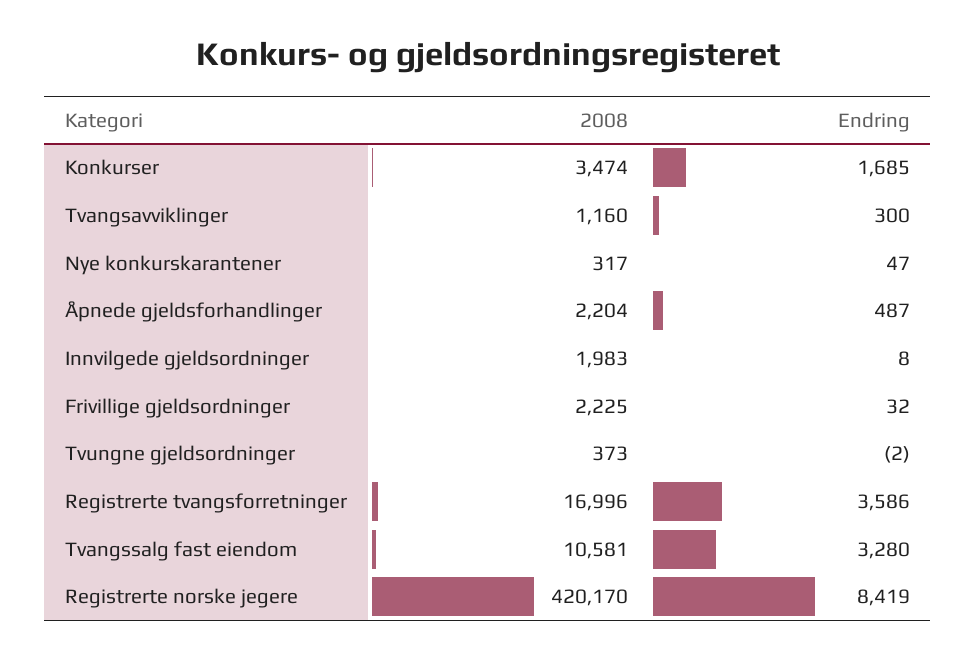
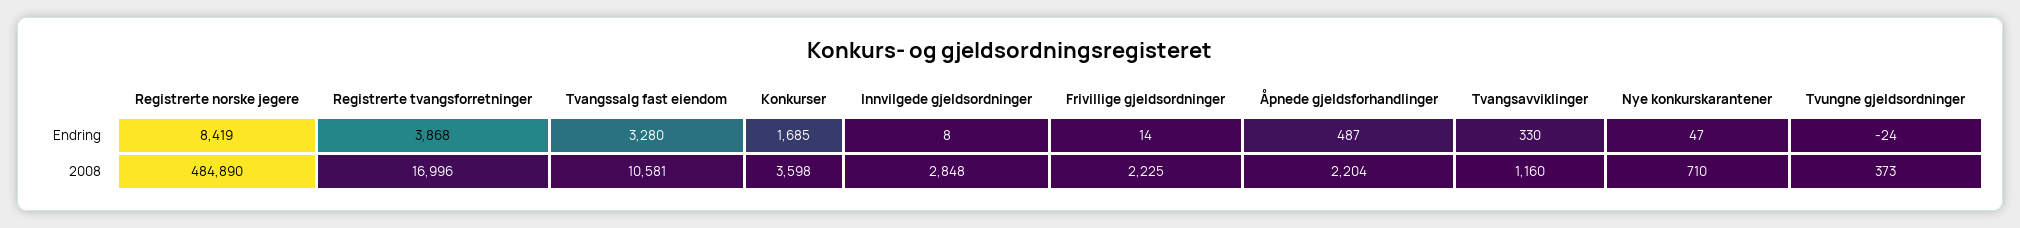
2008, Konkurser: 3474 -> 3598
Endring, Tvangsavviklinger: 300 -> 330
2008, Nye konkurskarantener: 317 -> 710
2008, Innvilgede gjeldsordninger: 1983 -> 2848
Endring, Frivillige gjeldsordninger: 32 -> 14
Endring, Tvungne gjeldsordninger: -2 -> -24
Endring, Registrerte tvangsforretninger: 3586 -> 3868
2008, Registrerte norske jegere: 420170 -> 484890

